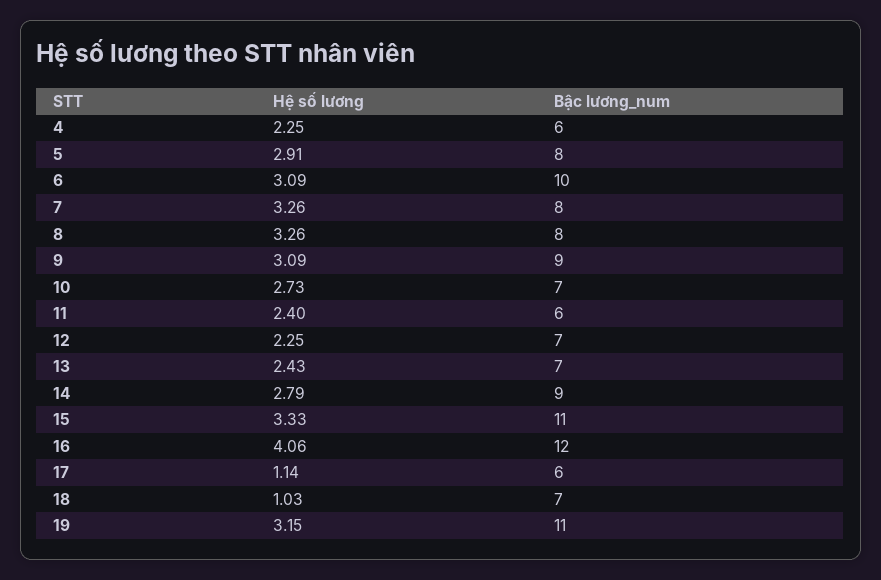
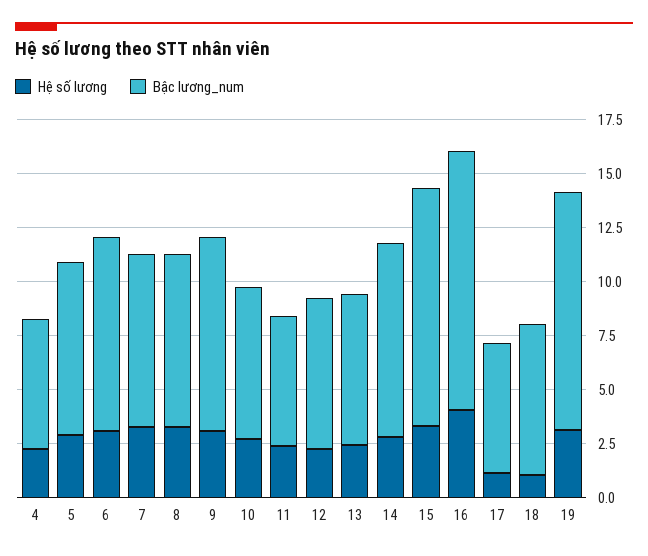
Bậc lương_num, 6: 10 -> 9

